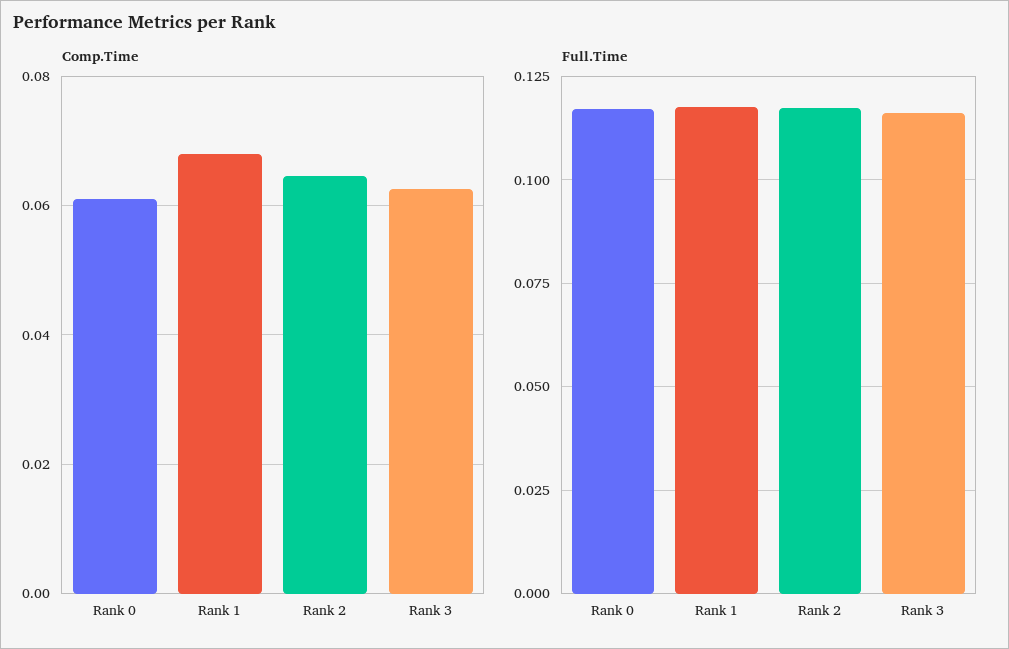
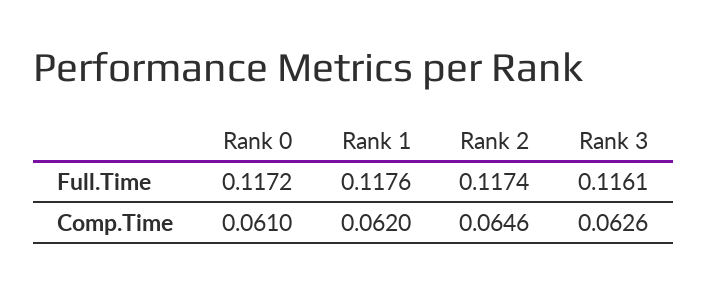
Comp.Time, Rank 1: 0.068 -> 0.062

